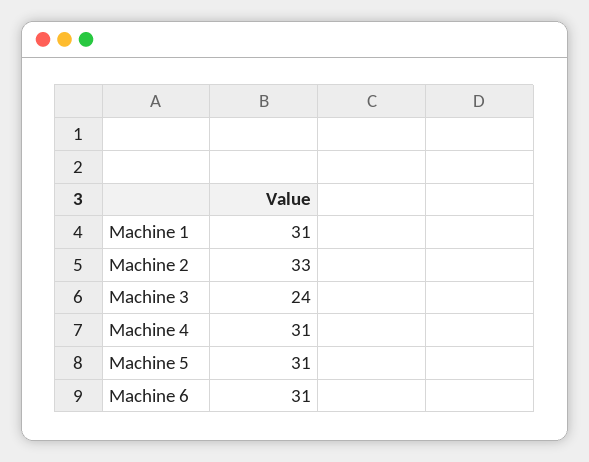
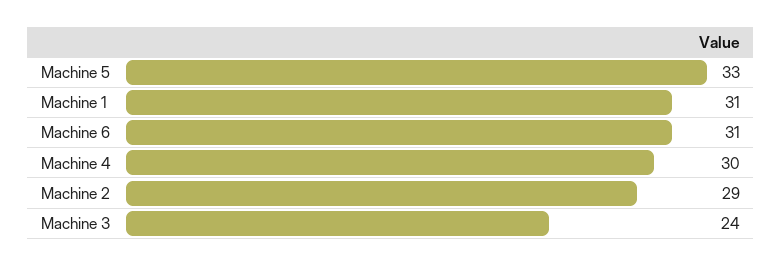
Machine 2: 33 -> 29
Machine 4: 31 -> 30
Machine 5: 31 -> 33

